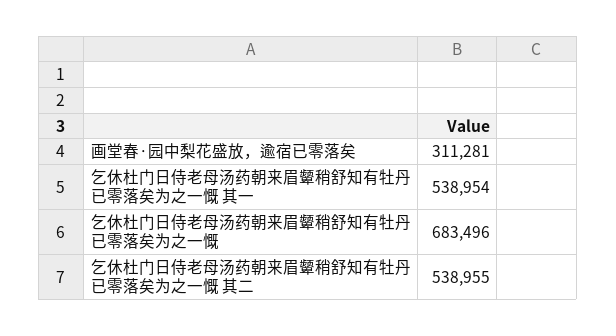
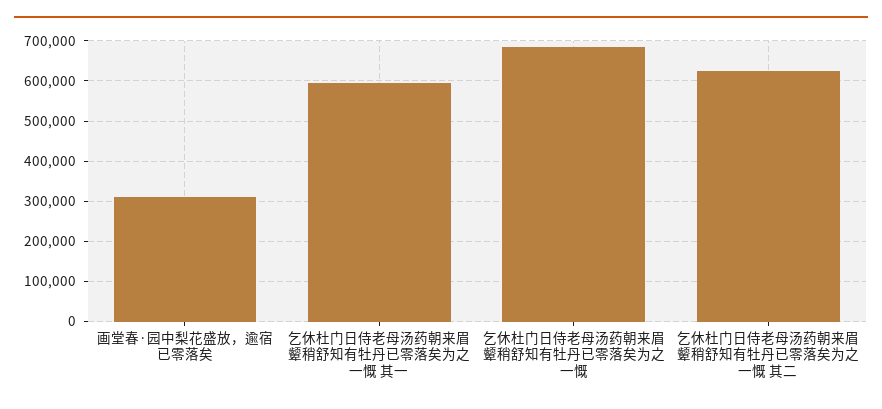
乞休杜门日侍老母汤药朝来眉颦稍舒知有牡丹已零落矣为之一慨 其一: 538954 -> 600000
乞休杜门日侍老母汤药朝来眉颦稍舒知有牡丹已零落矣为之一慨 其二: 538955 -> 620000

